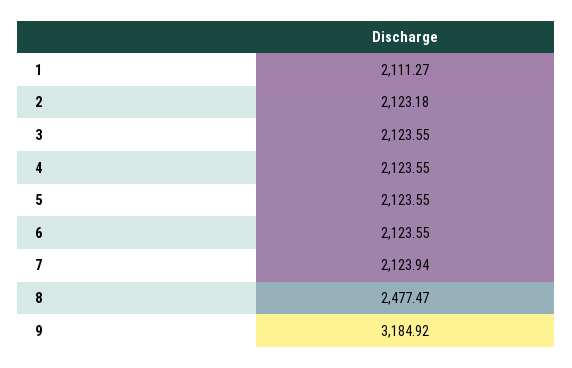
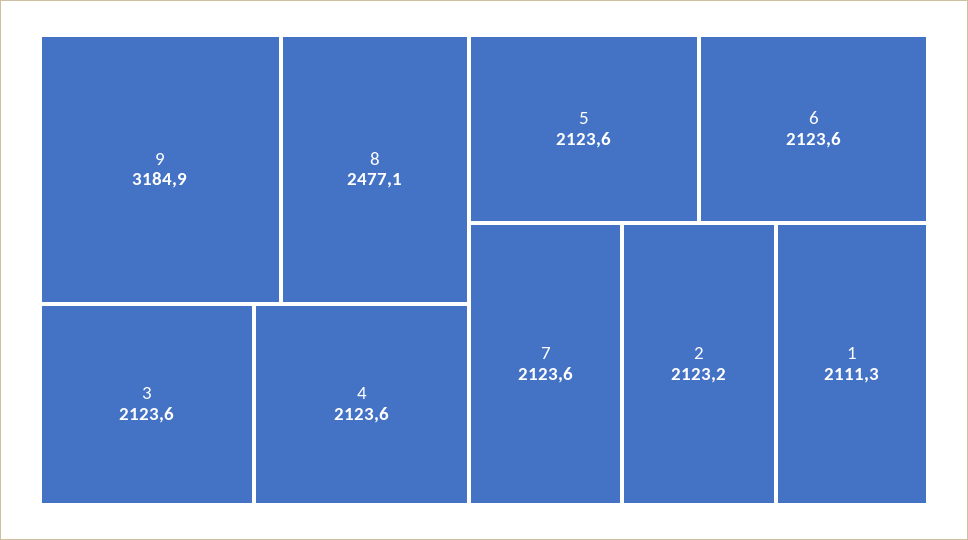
7: 2123.94 -> 2123.6
8: 2477.47 -> 2477.1

